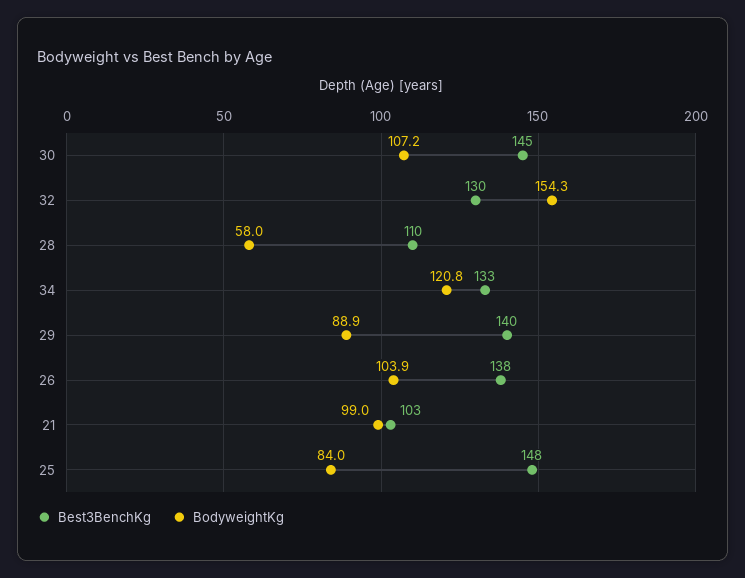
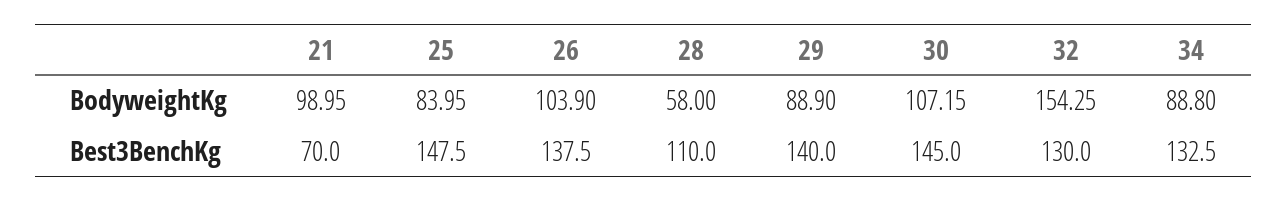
BodyweightKg, 34: 120.8 -> 88.8
Best3BenchKg, 21: 103 -> 70

